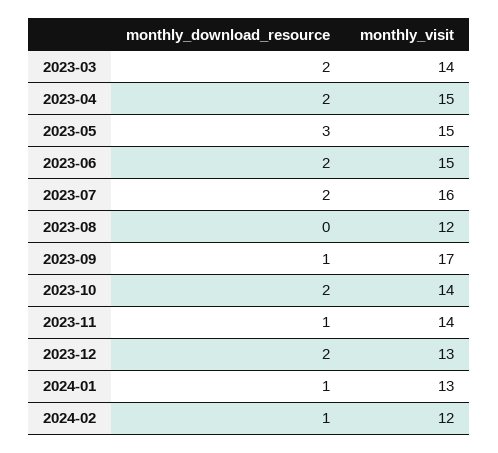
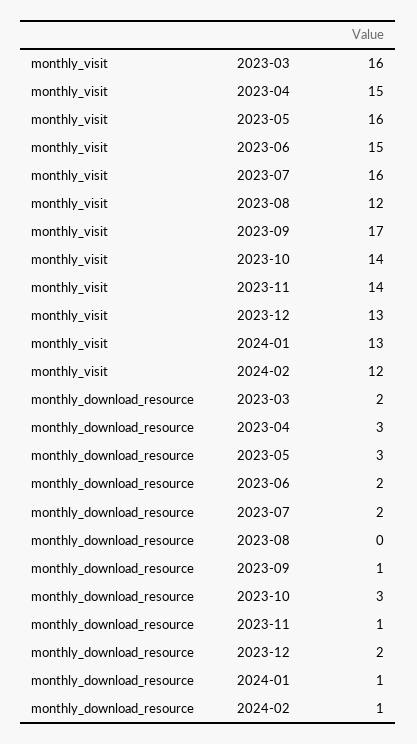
monthly_visit, 2023-03: 14 -> 16
monthly_download_resource, 2023-04: 2 -> 3
monthly_visit, 2023-05: 15 -> 16
monthly_download_resource, 2023-10: 2 -> 3

